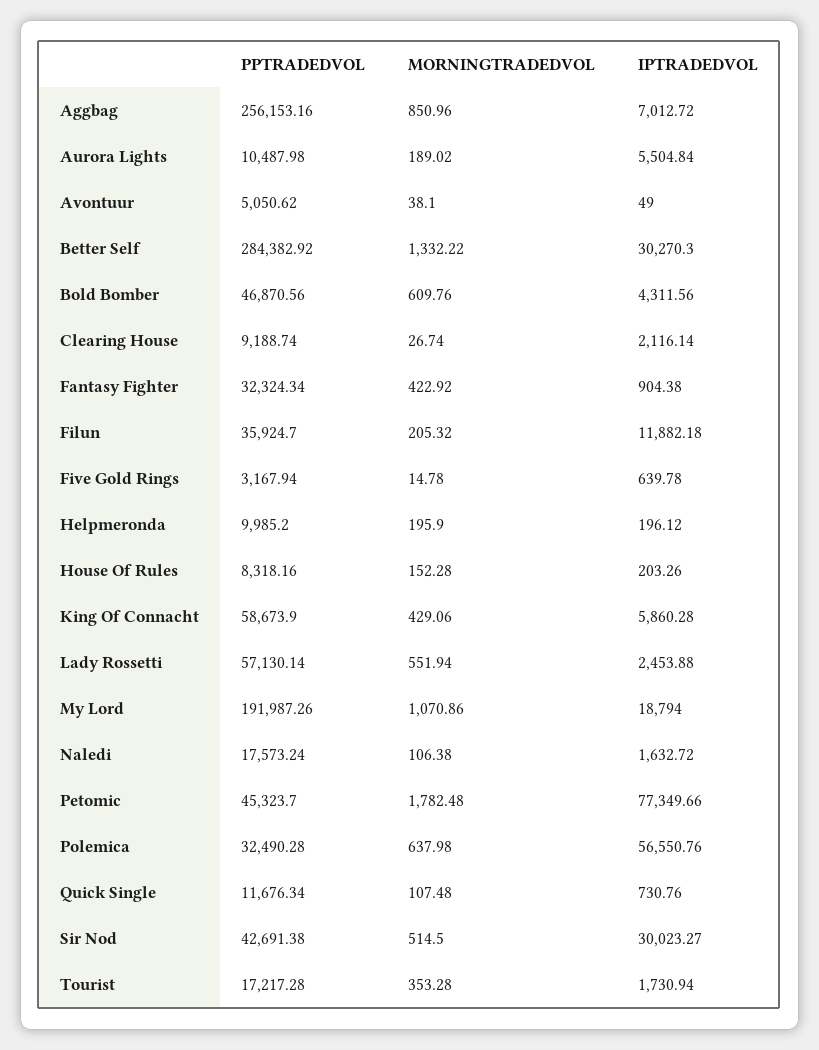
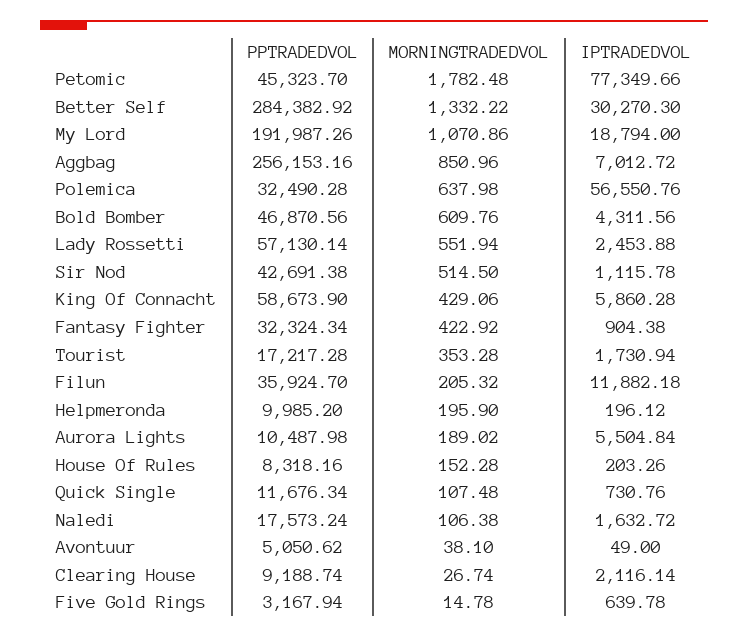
IPTRADEDVOL, Sir Nod: 30023.27 -> 1115.78

